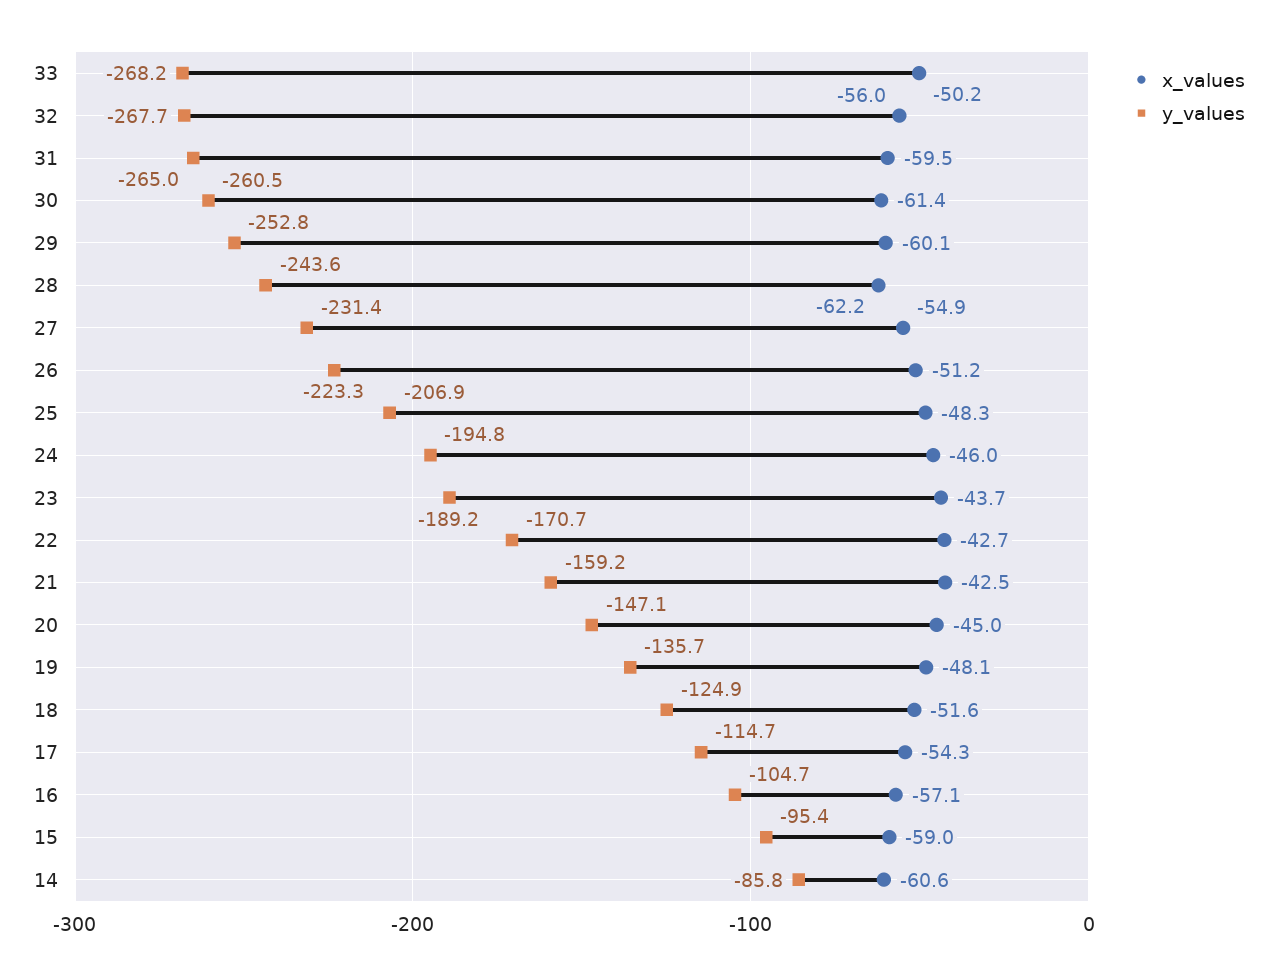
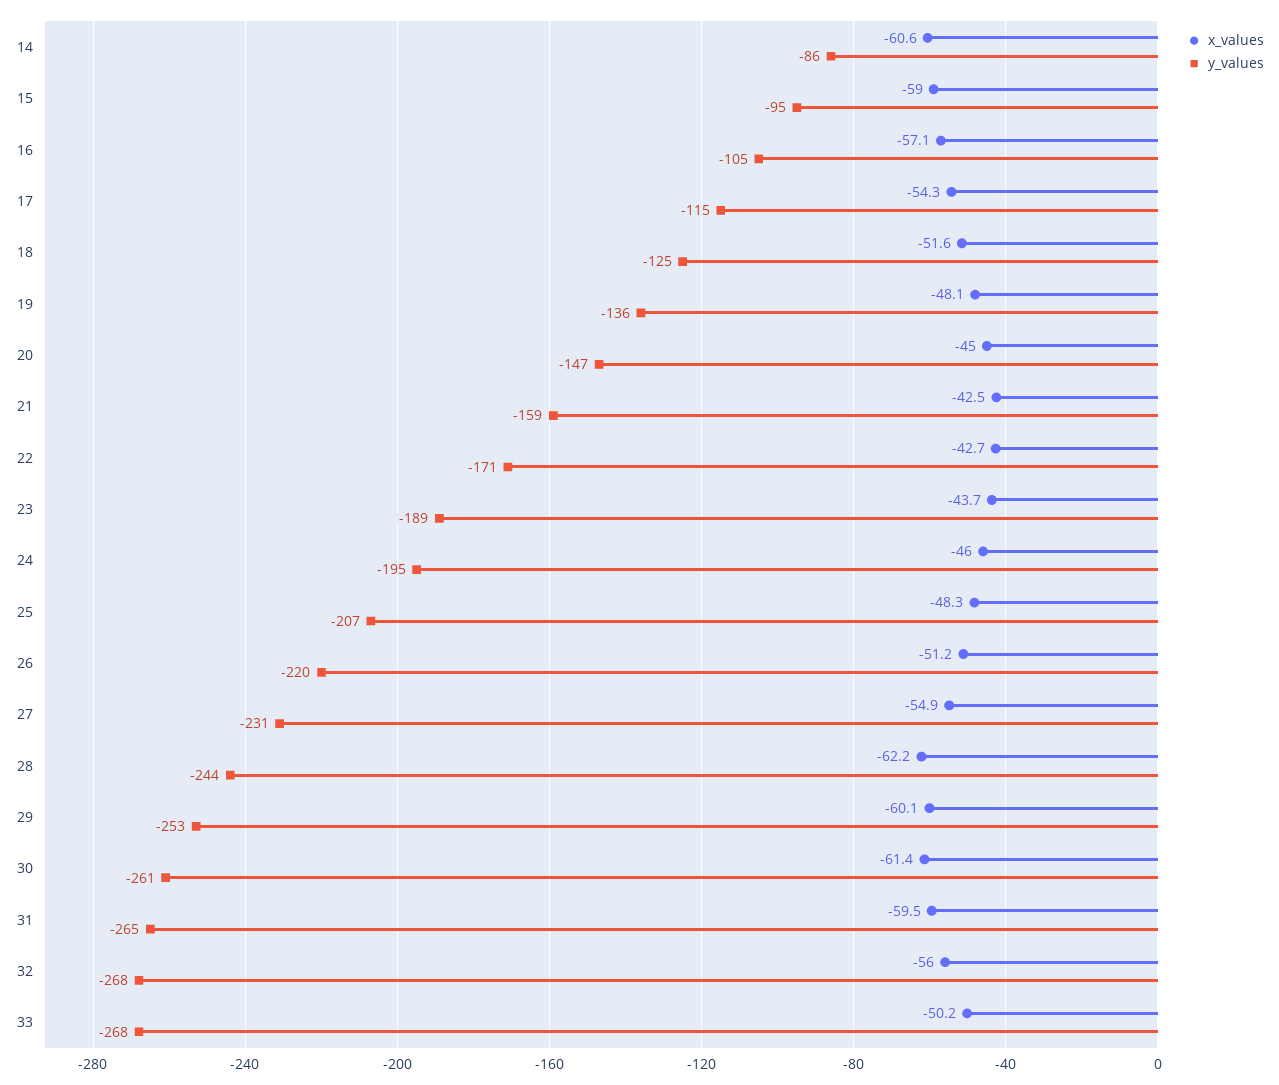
y_values, 26: -223.3 -> -220

